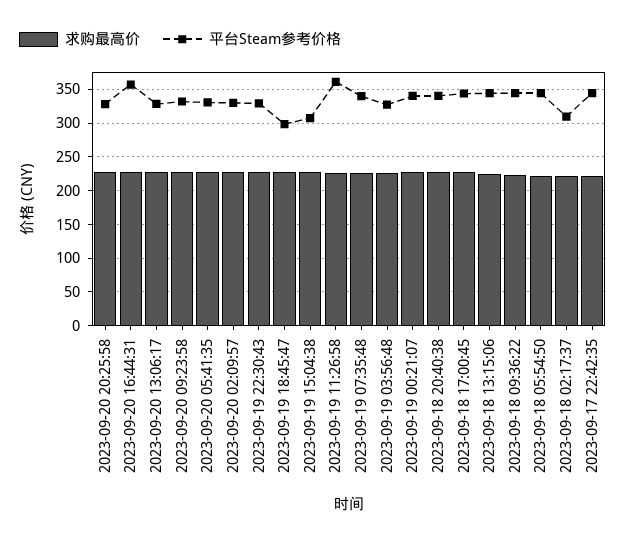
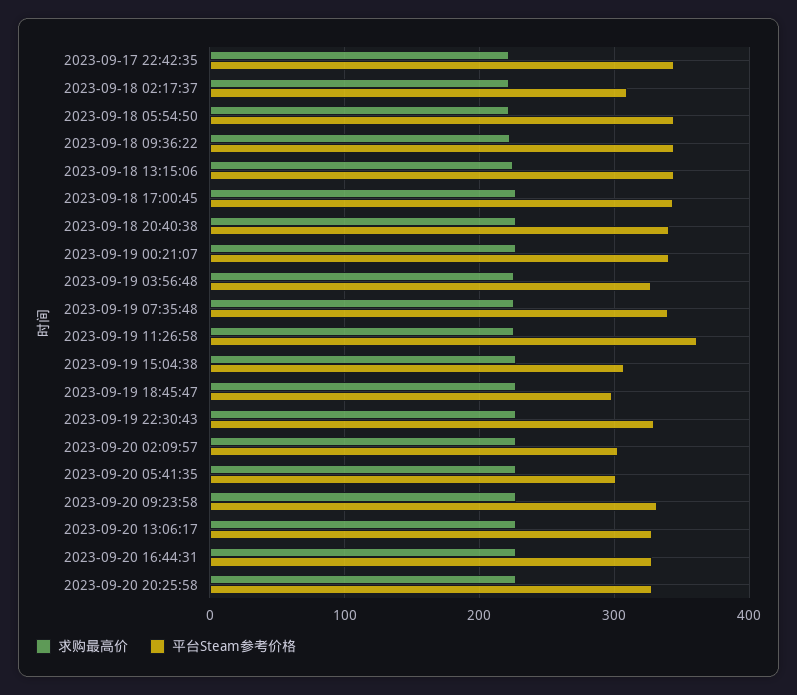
平台Steam参考价格, 2023-09-20 16:44:31: 360 -> 330
平台Steam参考价格, 2023-09-20 05:41:35: 330 -> 300
平台Steam参考价格, 2023-09-20 02:09:57: 330 -> 300

